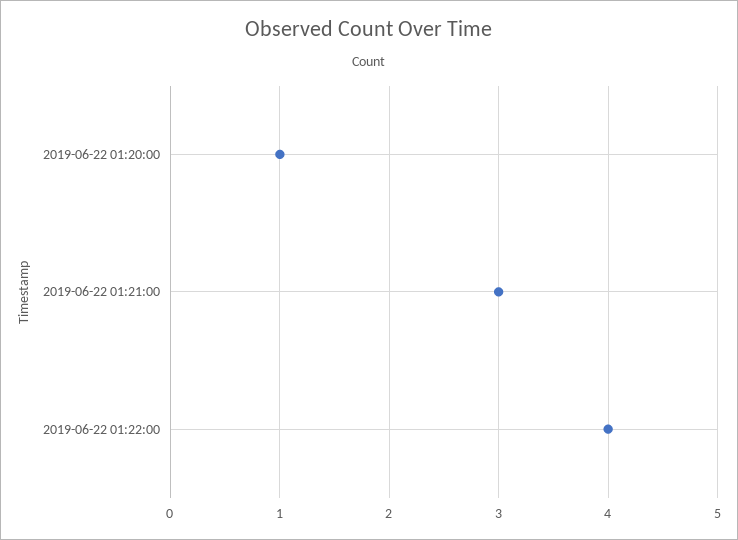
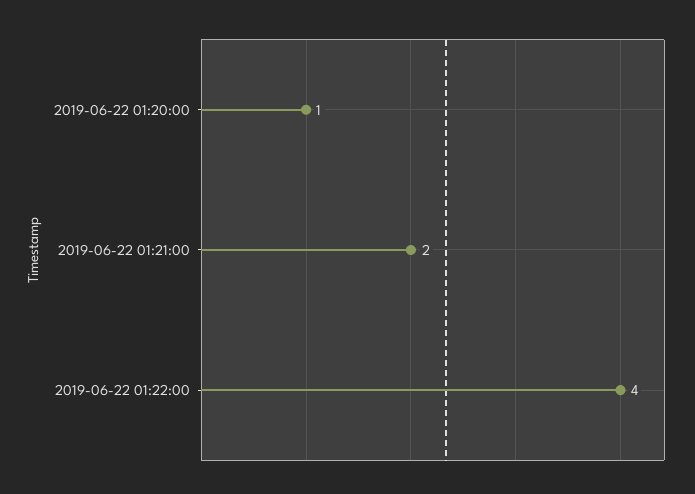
2019-06-22 01:21:00: 3 -> 2

